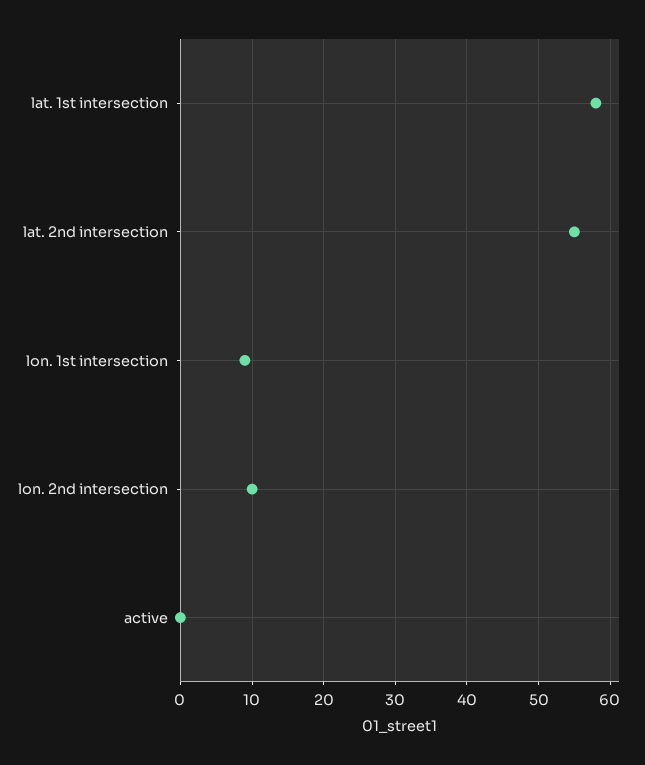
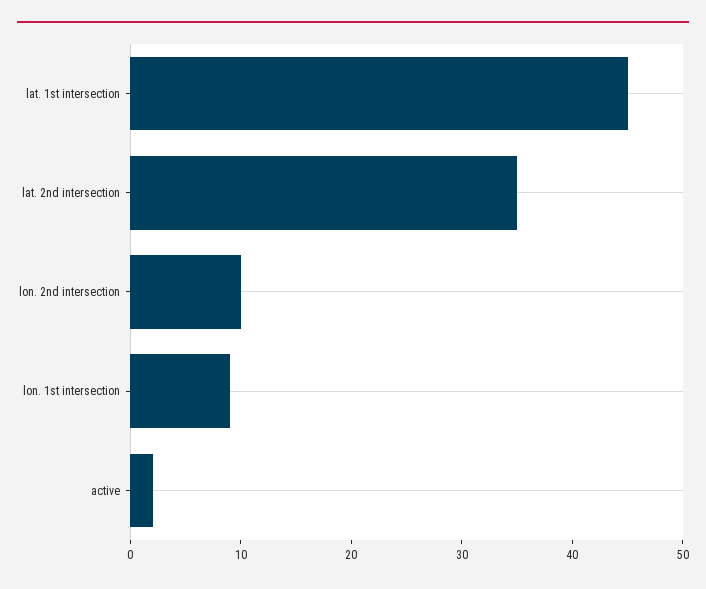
lat. 1st intersection: 58 -> 45
lat. 2nd intersection: 55 -> 35
active: 0 -> 2

